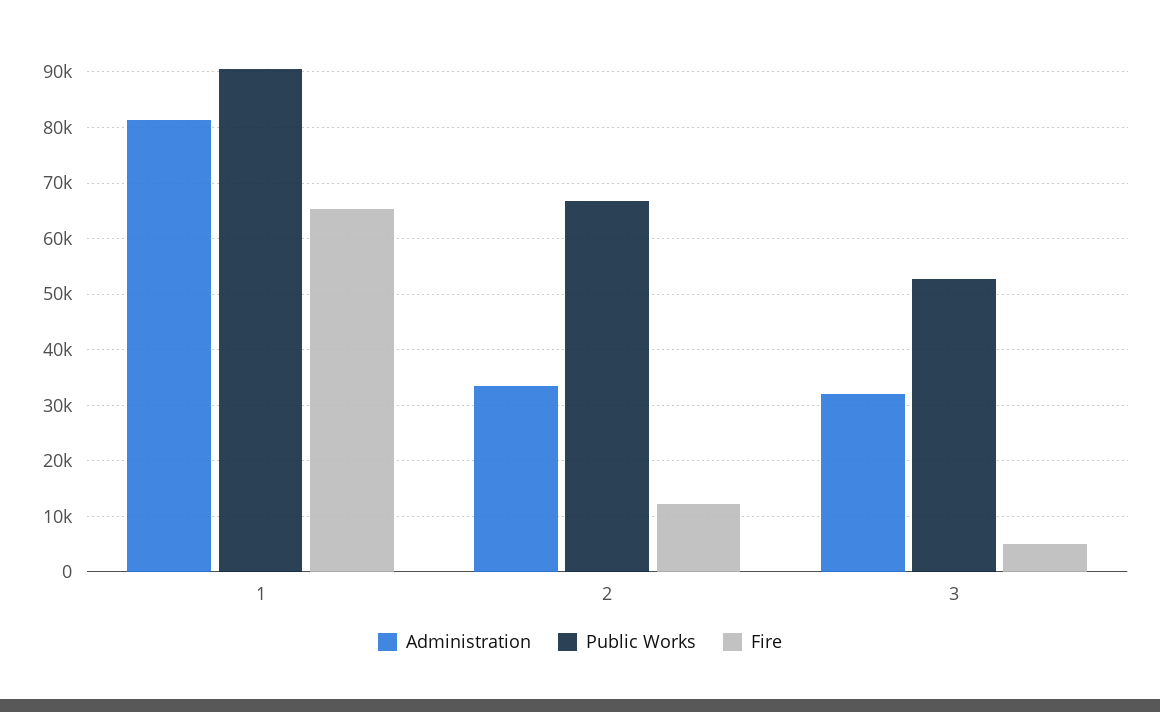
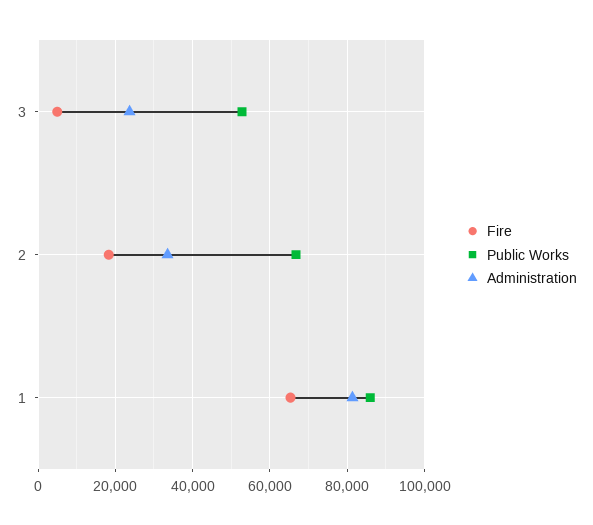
Public Works, 1: 90000 -> 86000
Fire, 2: 12000 -> 18000
Administration, 3: 32000 -> 24000

